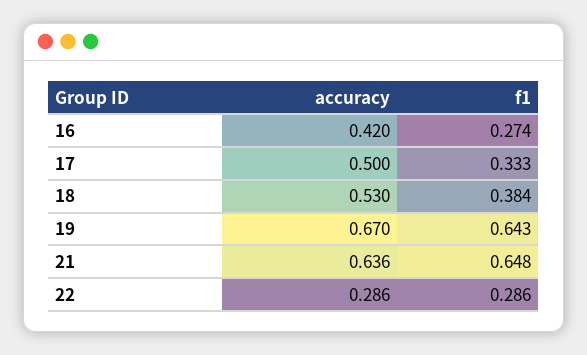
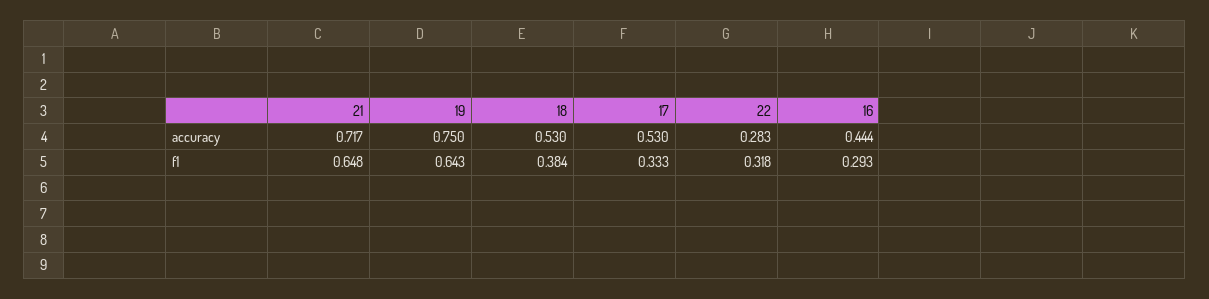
accuracy, 16: 0.42 -> 0.444
f1, 16: 0.274 -> 0.293
accuracy, 17: 0.5 -> 0.53
accuracy, 19: 0.67 -> 0.75
accuracy, 21: 0.636 -> 0.717
accuracy, 22: 0.286 -> 0.283
f1, 22: 0.286 -> 0.318

